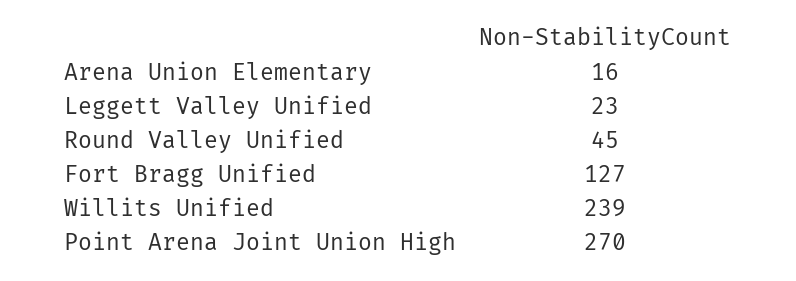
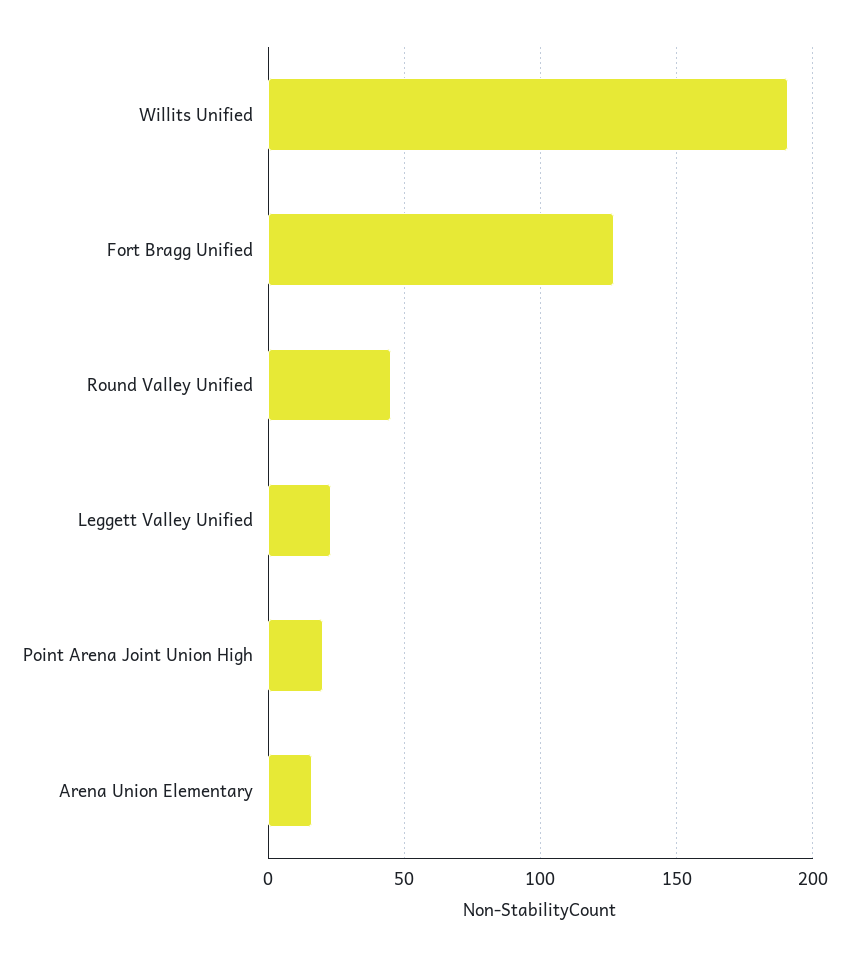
Willits Unified: 239 -> 190
Point Arena Joint Union High: 270 -> 20

